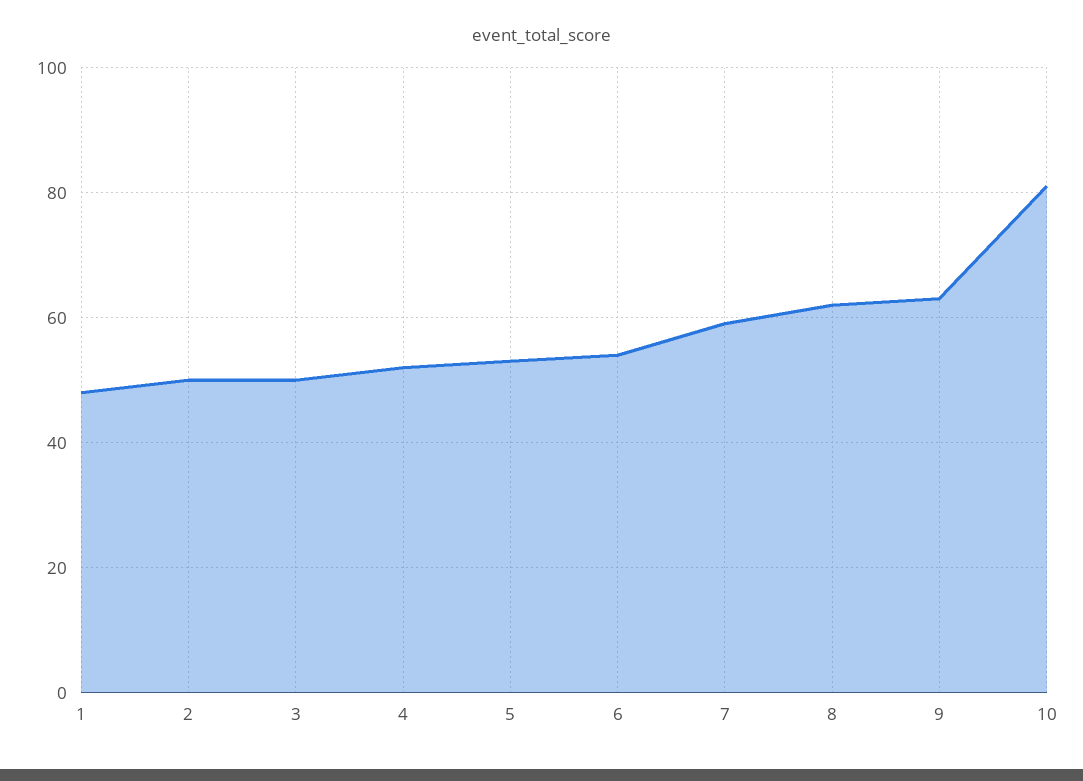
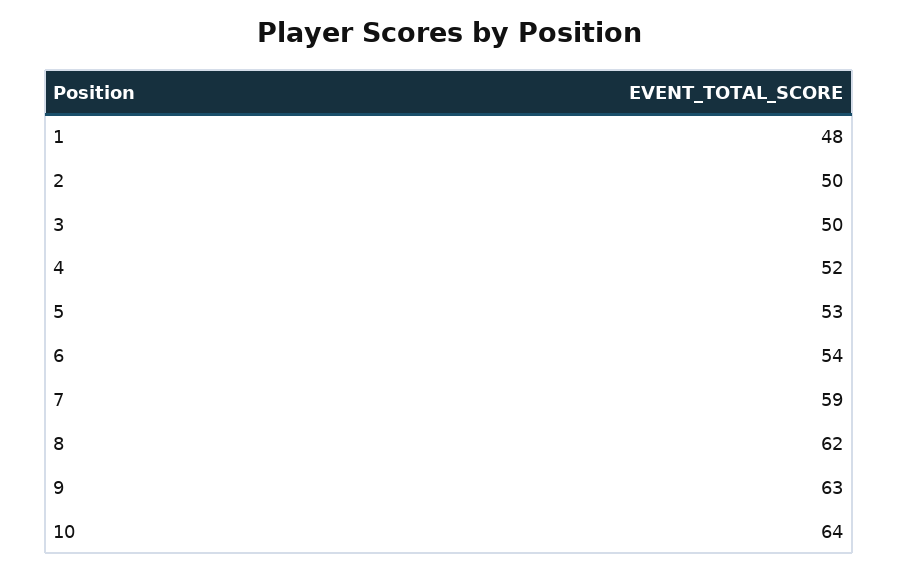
10: 80 -> 64

